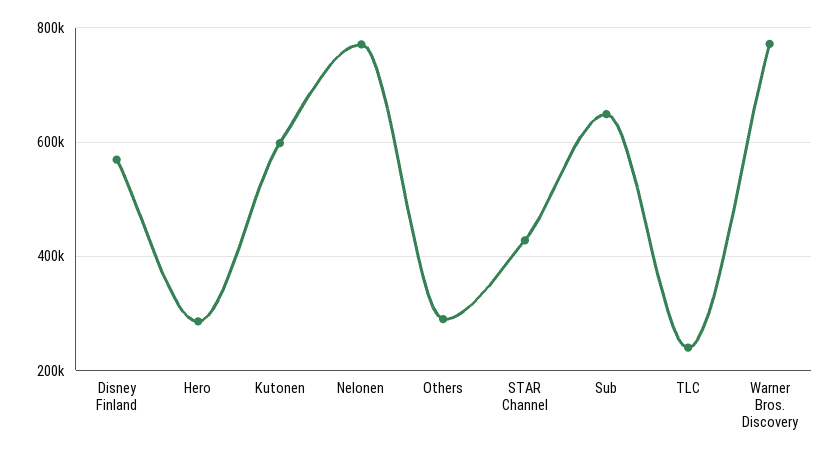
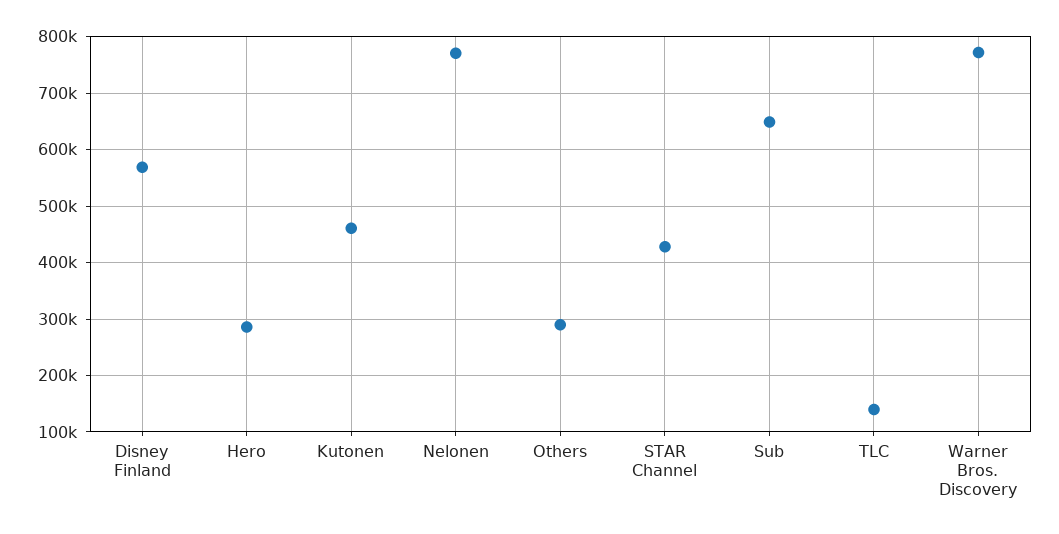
Kutonen: 600000 -> 460000
TLC: 240000 -> 140000

